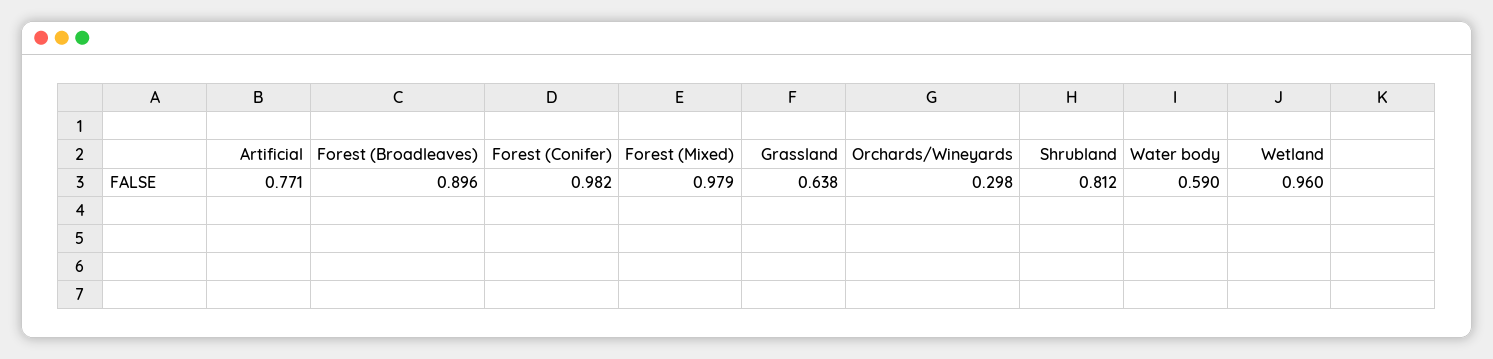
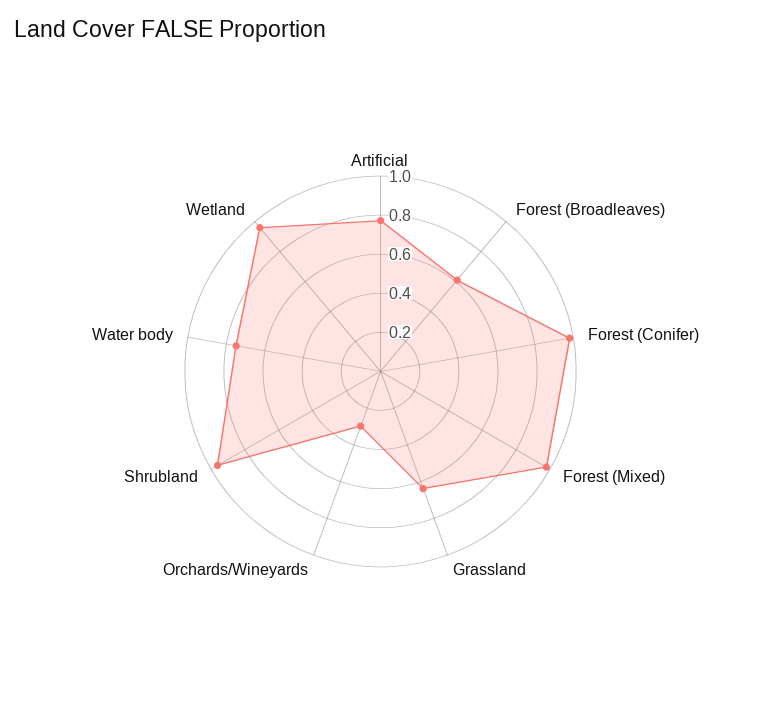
Forest (Broadleaves): 0.896 -> 0.6
Shrubland: 0.812 -> 0.95
Water body: 0.59 -> 0.75

